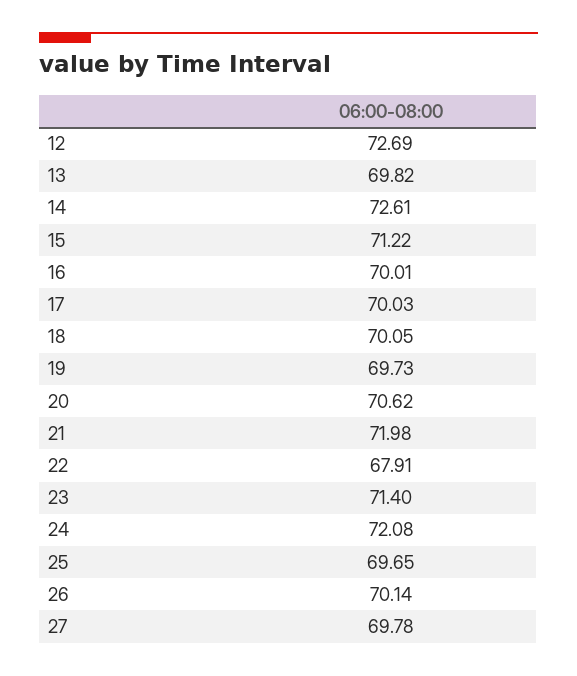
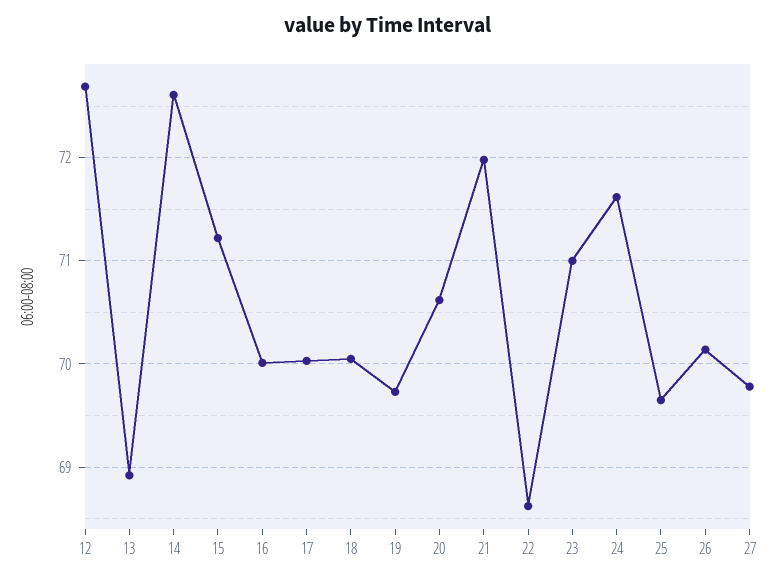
13: 69.82 -> 68.9
22: 67.91 -> 68.6
23: 71.4 -> 71
24: 72.08 -> 71.6

